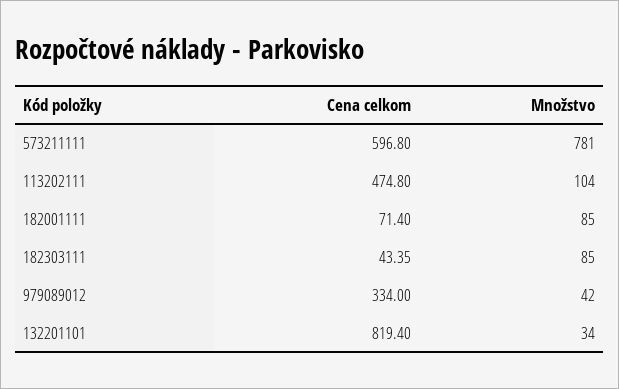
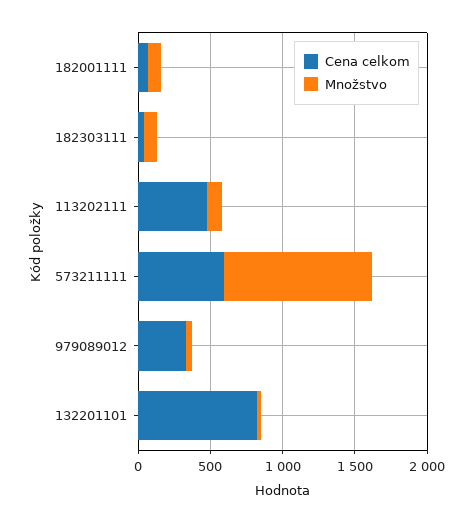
Množstvo, 573211111: 781 -> 1000

